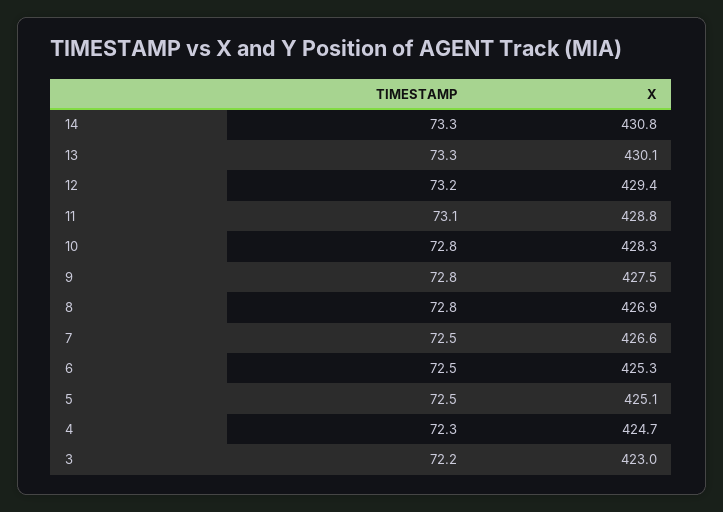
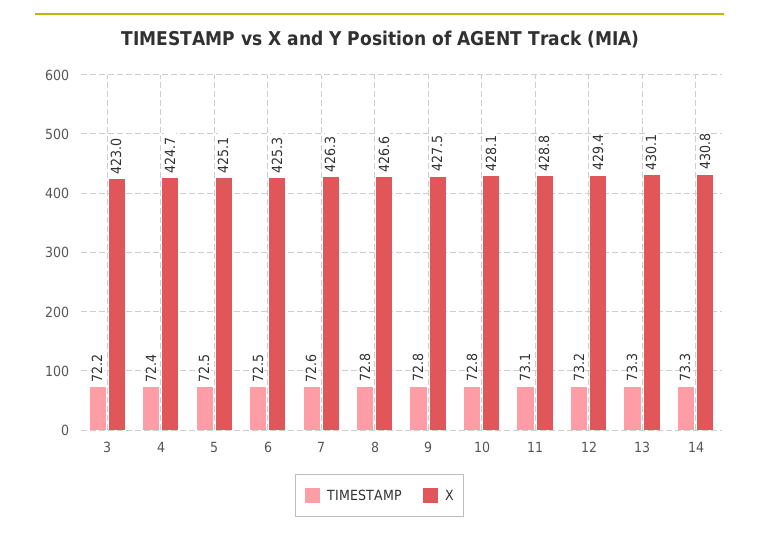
X, 10: 428.3 -> 428.1
X, 8: 426.9 -> 426.6
TIMESTAMP, 7: 72.5 -> 72.6
X, 7: 426.6 -> 426.3
TIMESTAMP, 4: 72.3 -> 72.4

